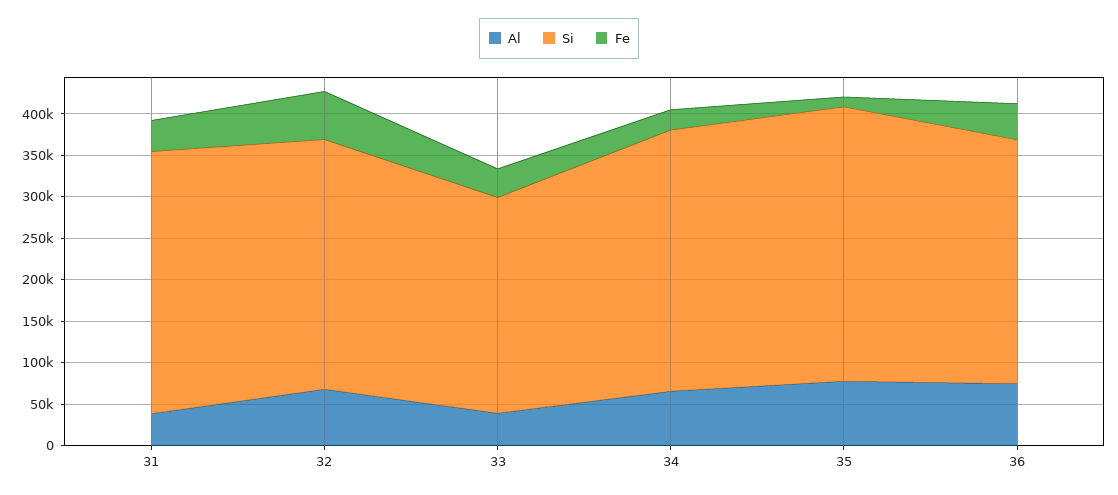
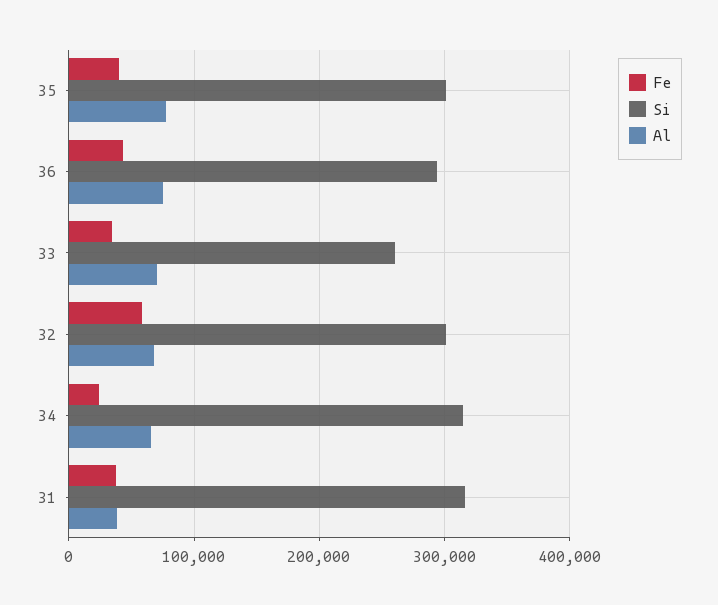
Al, 33: 40000 -> 70000
Si, 35: 330000 -> 300000
Fe, 35: 10000 -> 40000

